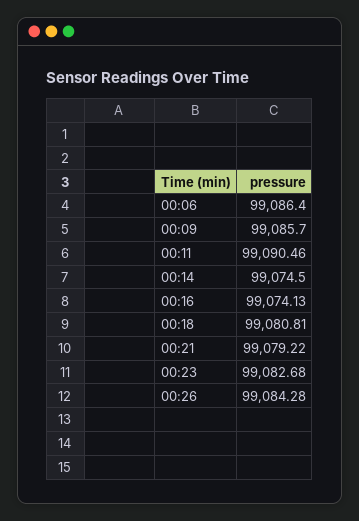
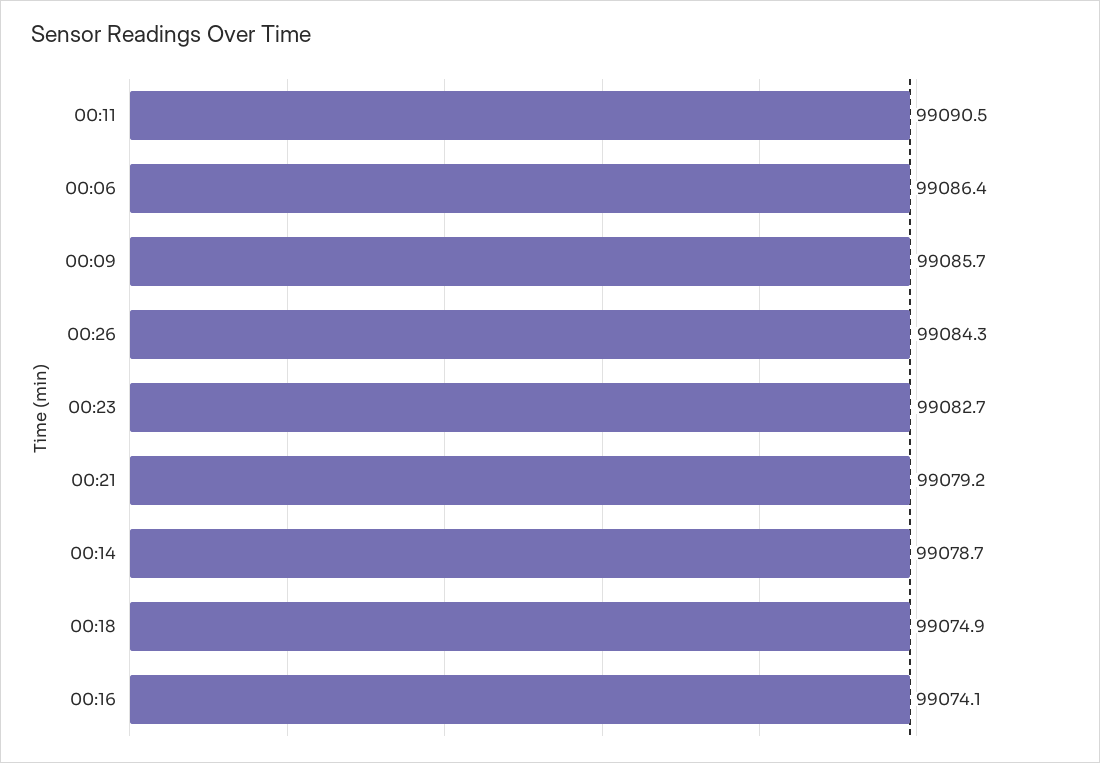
00:14: 99074.5 -> 99078.7
00:18: 99080.81 -> 99074.9

